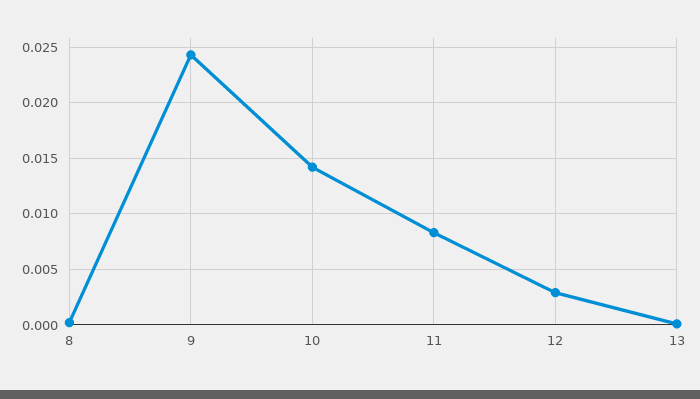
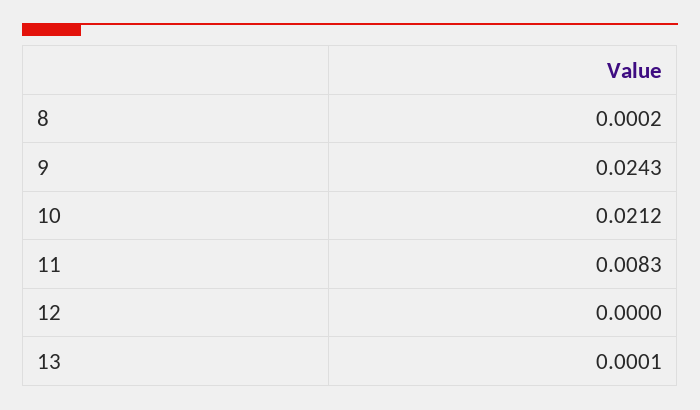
10: 0.014 -> 0.0212
12: 0.003 -> 0

